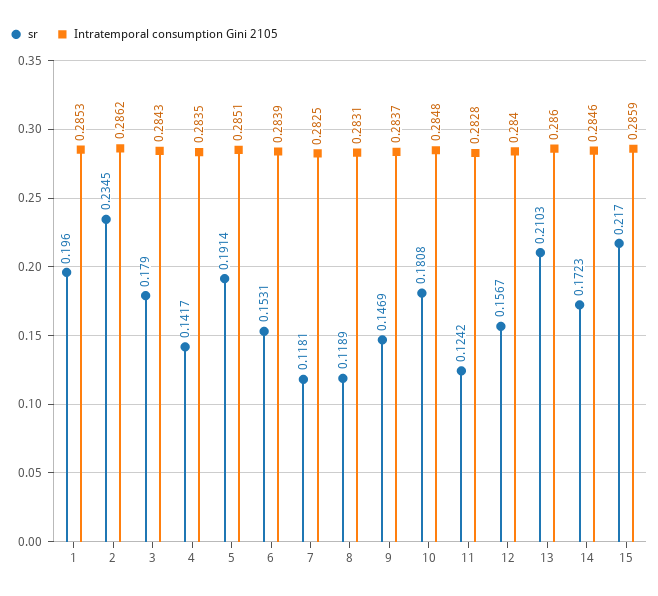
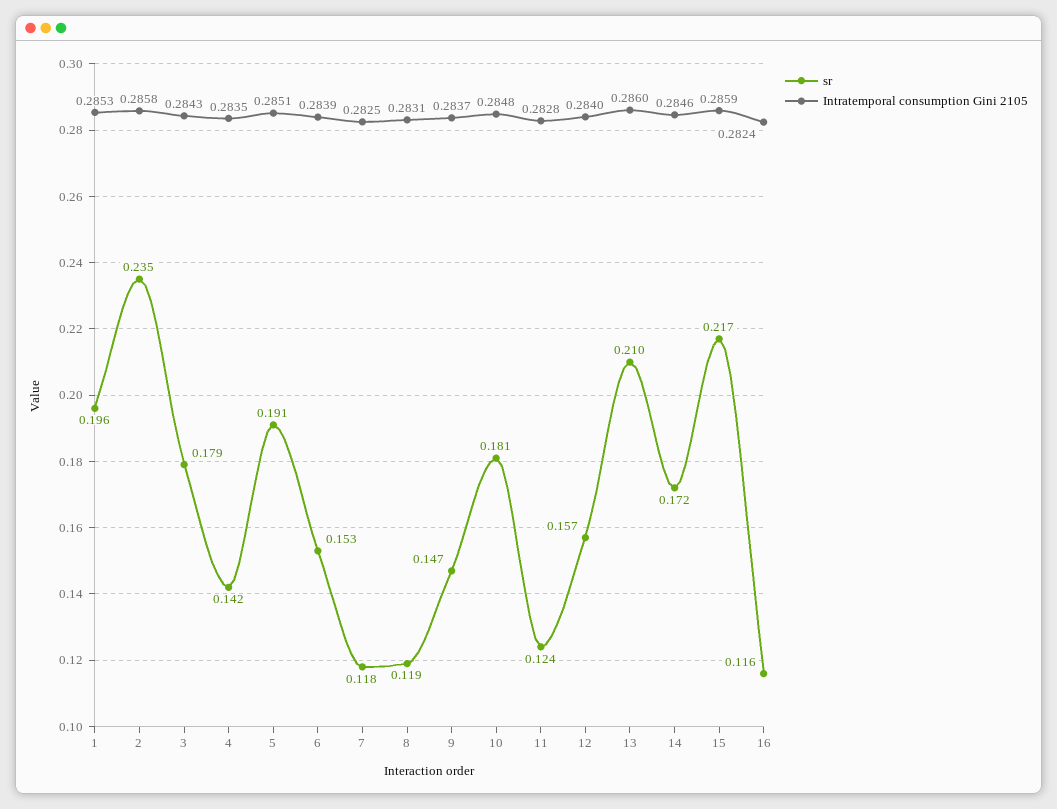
Intratemporal consumption Gini 2105, 2: 0.2862 -> 0.2858
sr, 16: none -> 0.116
Intratemporal consumption Gini 2105, 16: none -> 0.2824

